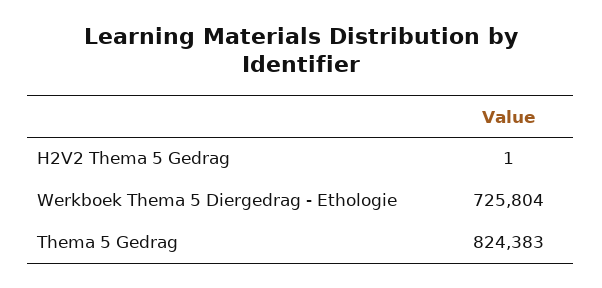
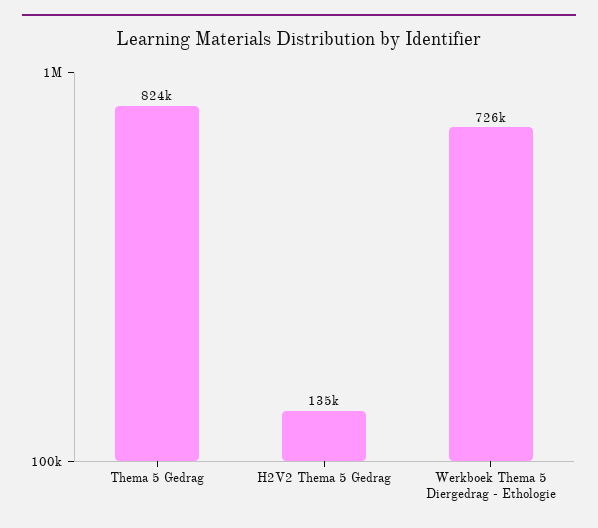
H2V2 Thema 5 Gedrag: 1 -> 135000

